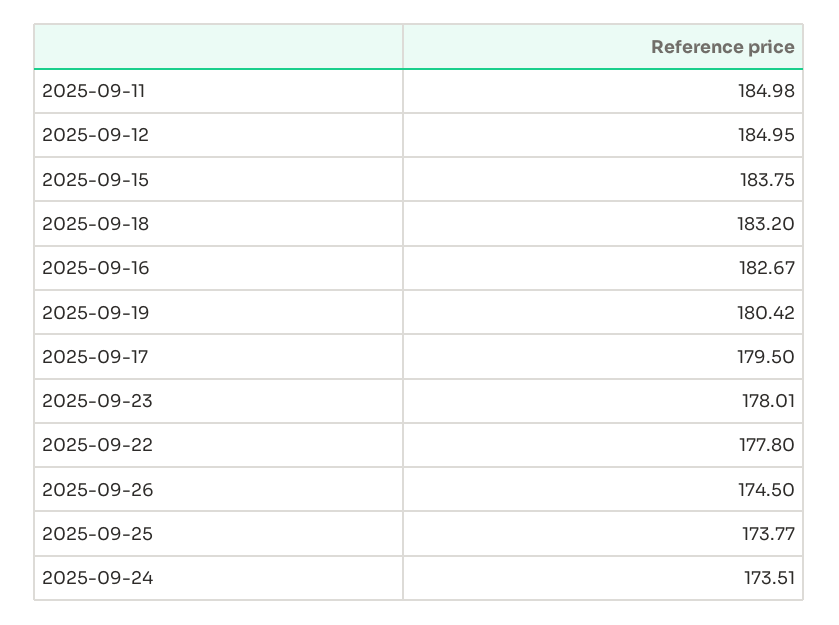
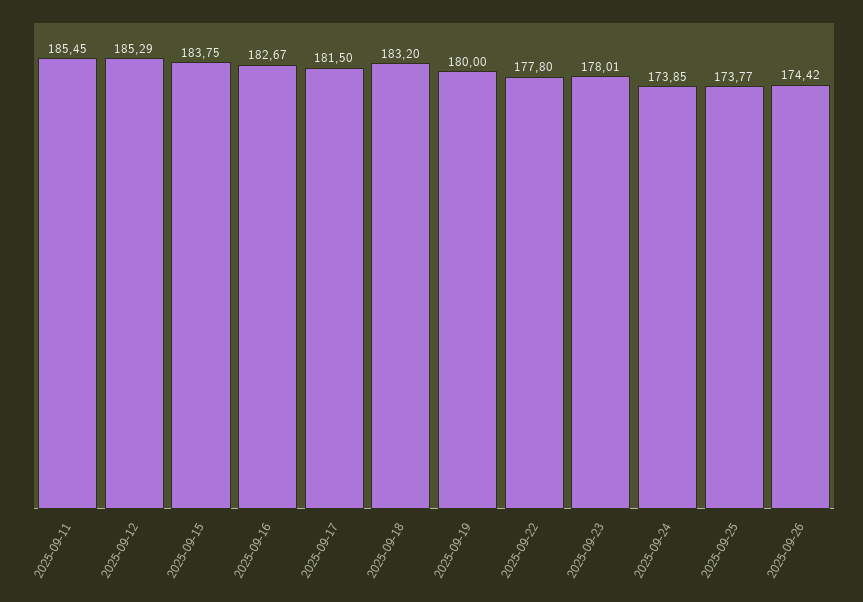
2025-09-11: 184.98 -> 185.45
2025-09-12: 184.95 -> 185.29
2025-09-19: 180.42 -> 180
2025-09-17: 179.5 -> 181.5
2025-09-26: 174.5 -> 174.42
2025-09-24: 173.51 -> 173.85

